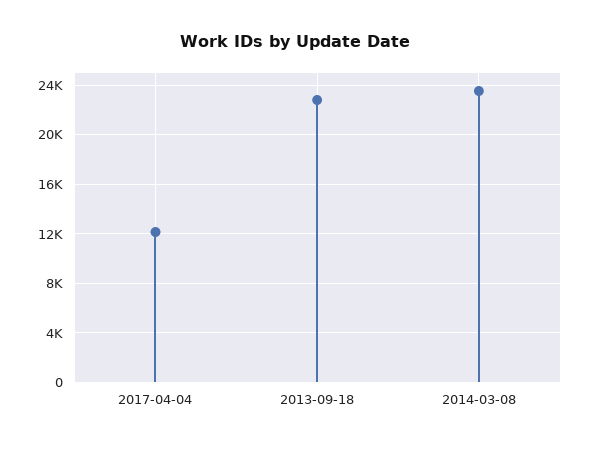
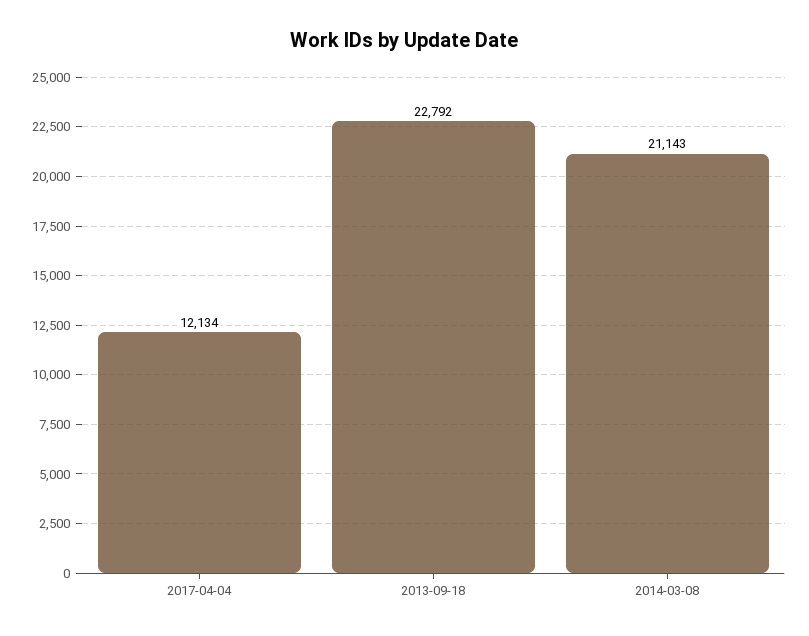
2014-03-08: 23500 -> 21143

